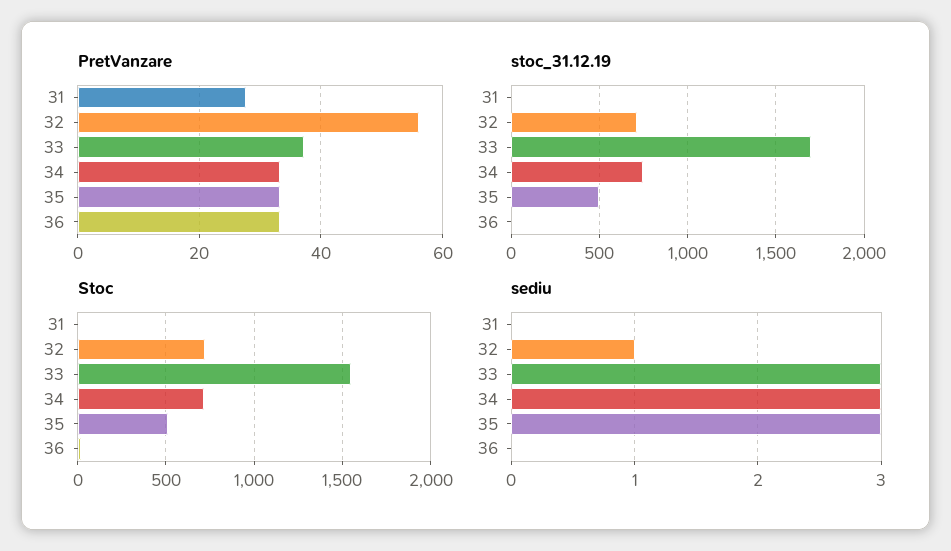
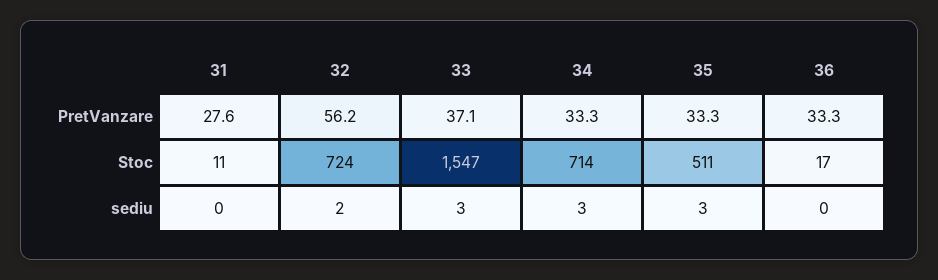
stoc_31.12.19, 31: 0 -> none
stoc_31.12.19, 32: 700 -> none
stoc_31.12.19, 33: 1700 -> none
stoc_31.12.19, 34: 750 -> none
stoc_31.12.19, 35: 500 -> none
stoc_31.12.19, 36: 0 -> none
sediu, 32: 1 -> 2

